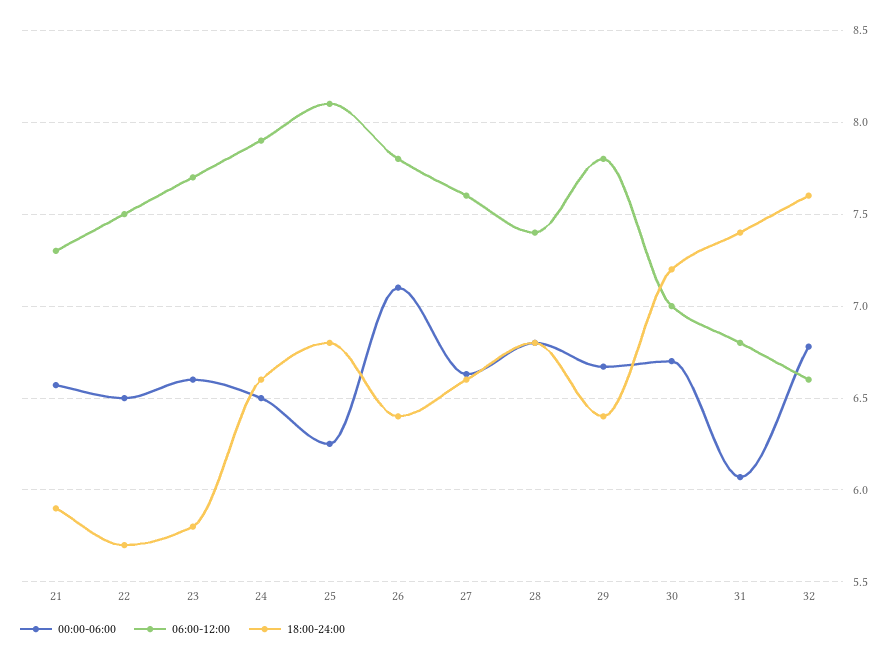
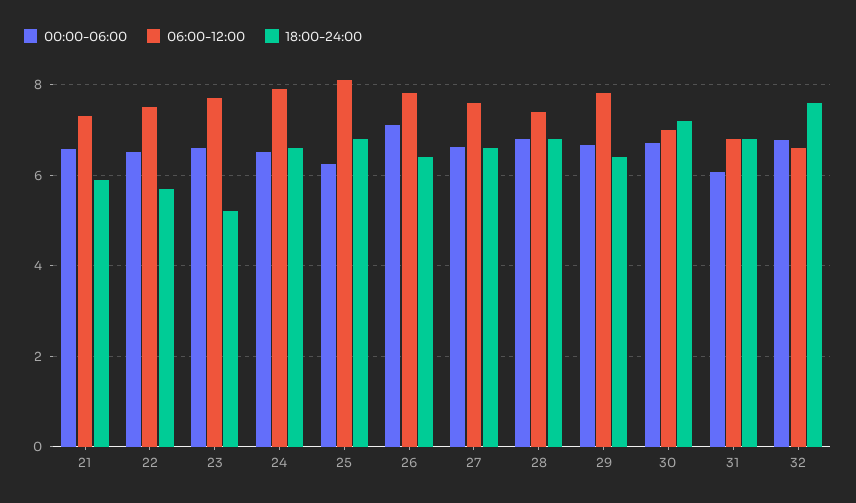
18:00-24:00, 23: 5.8 -> 5.2
18:00-24:00, 31: 7.4 -> 6.8

